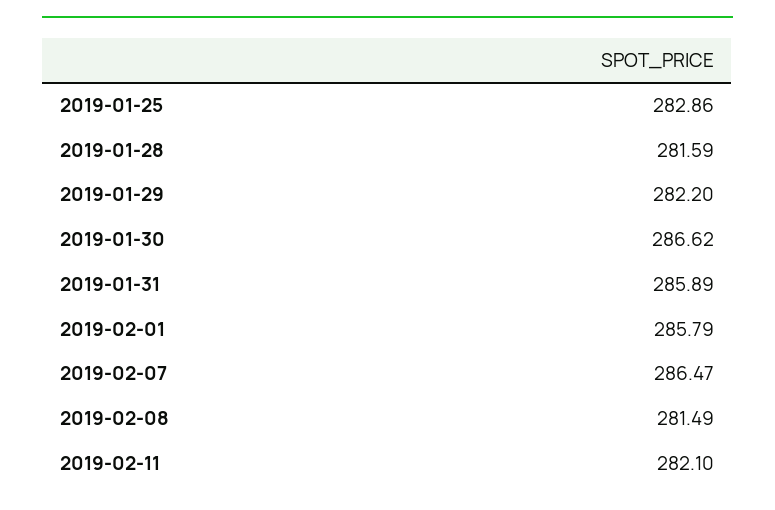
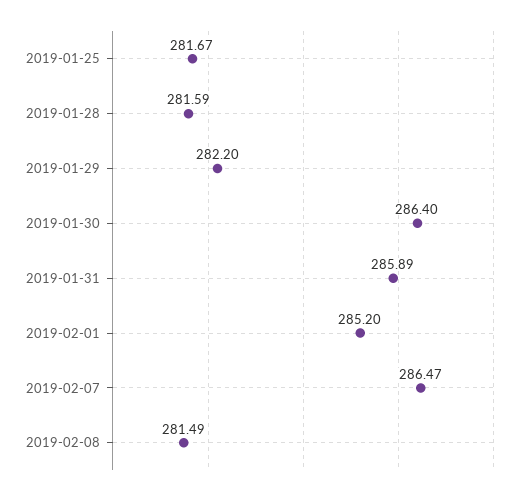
2019-01-25: 282.86 -> 281.67
2019-01-30: 286.62 -> 286.4
2019-02-01: 285.79 -> 285.2
2019-02-11: 282.1 -> none

